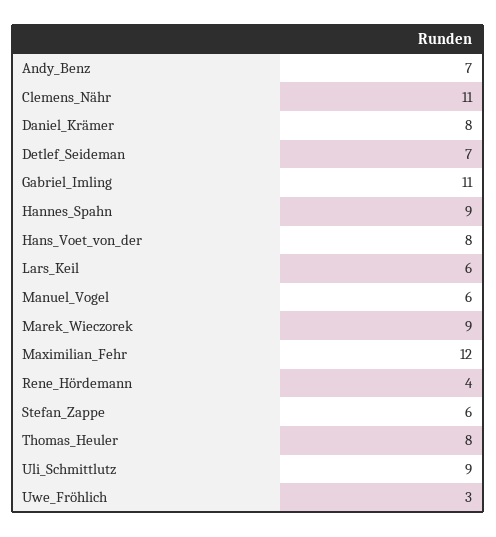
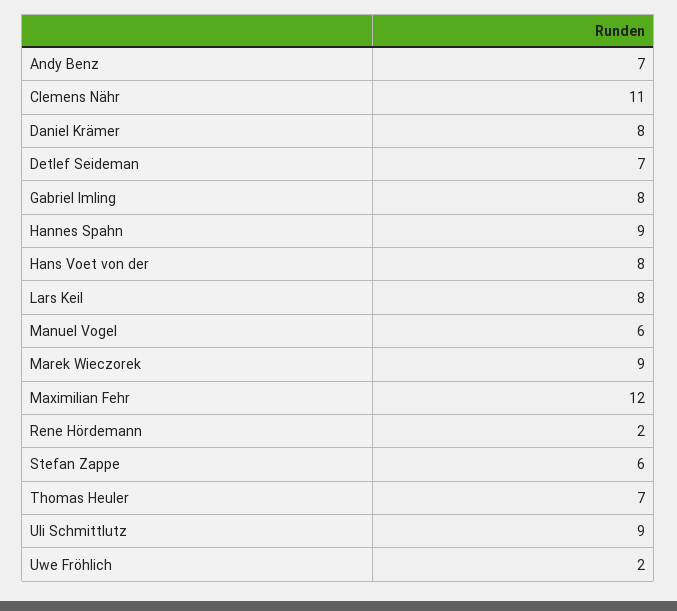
Gabriel_Imling: 11 -> 8
Lars_Keil: 6 -> 8
Rene_Hördemann: 4 -> 2
Thomas_Heuler: 8 -> 7
Uwe_Fröhlich: 3 -> 2

